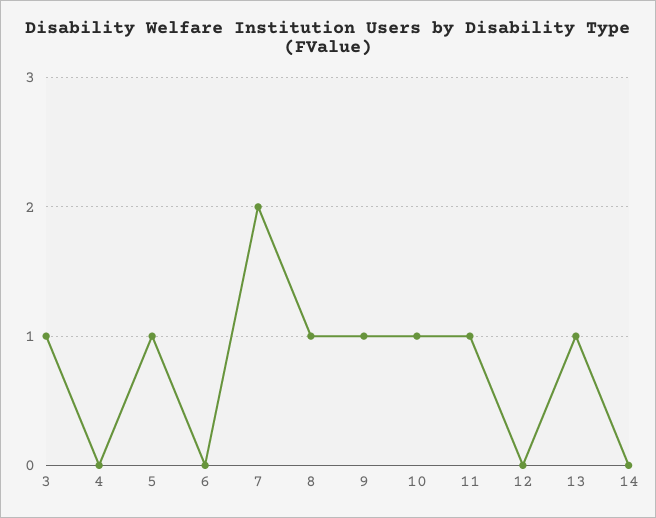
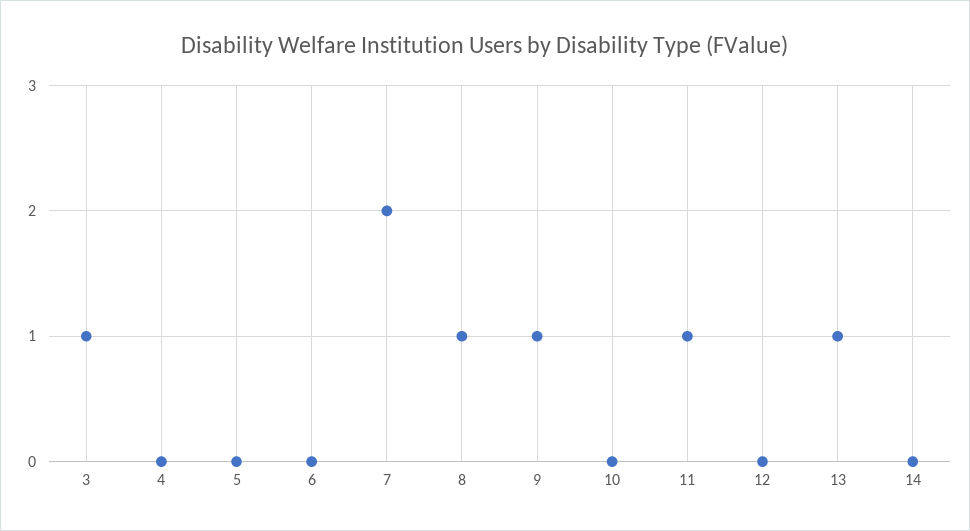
5: 1 -> 0
10: 1 -> 0

